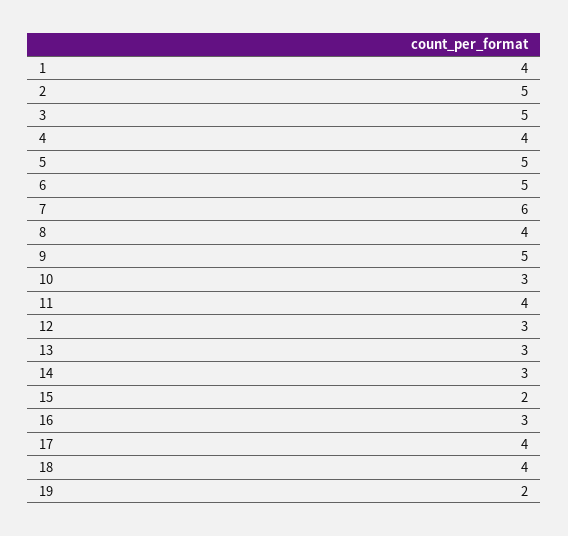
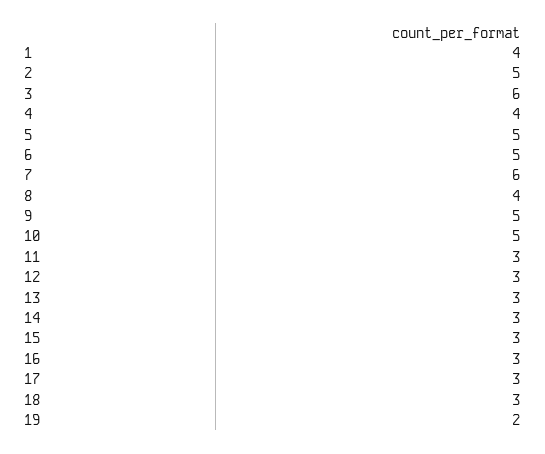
3: 5 -> 6
10: 3 -> 5
11: 4 -> 3
15: 2 -> 3
17: 4 -> 3
18: 4 -> 3

